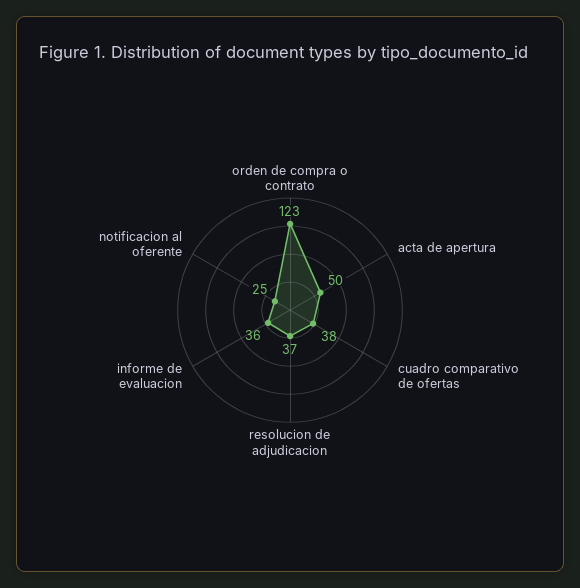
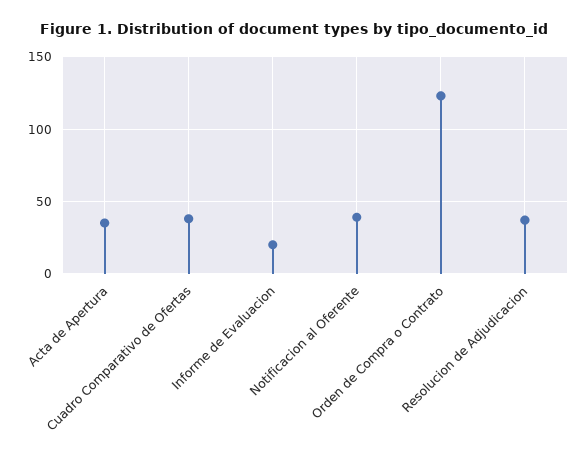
acta de apertura: 50 -> 35
informe de evaluacion: 36 -> 20
notificacion al oferente: 25 -> 40

